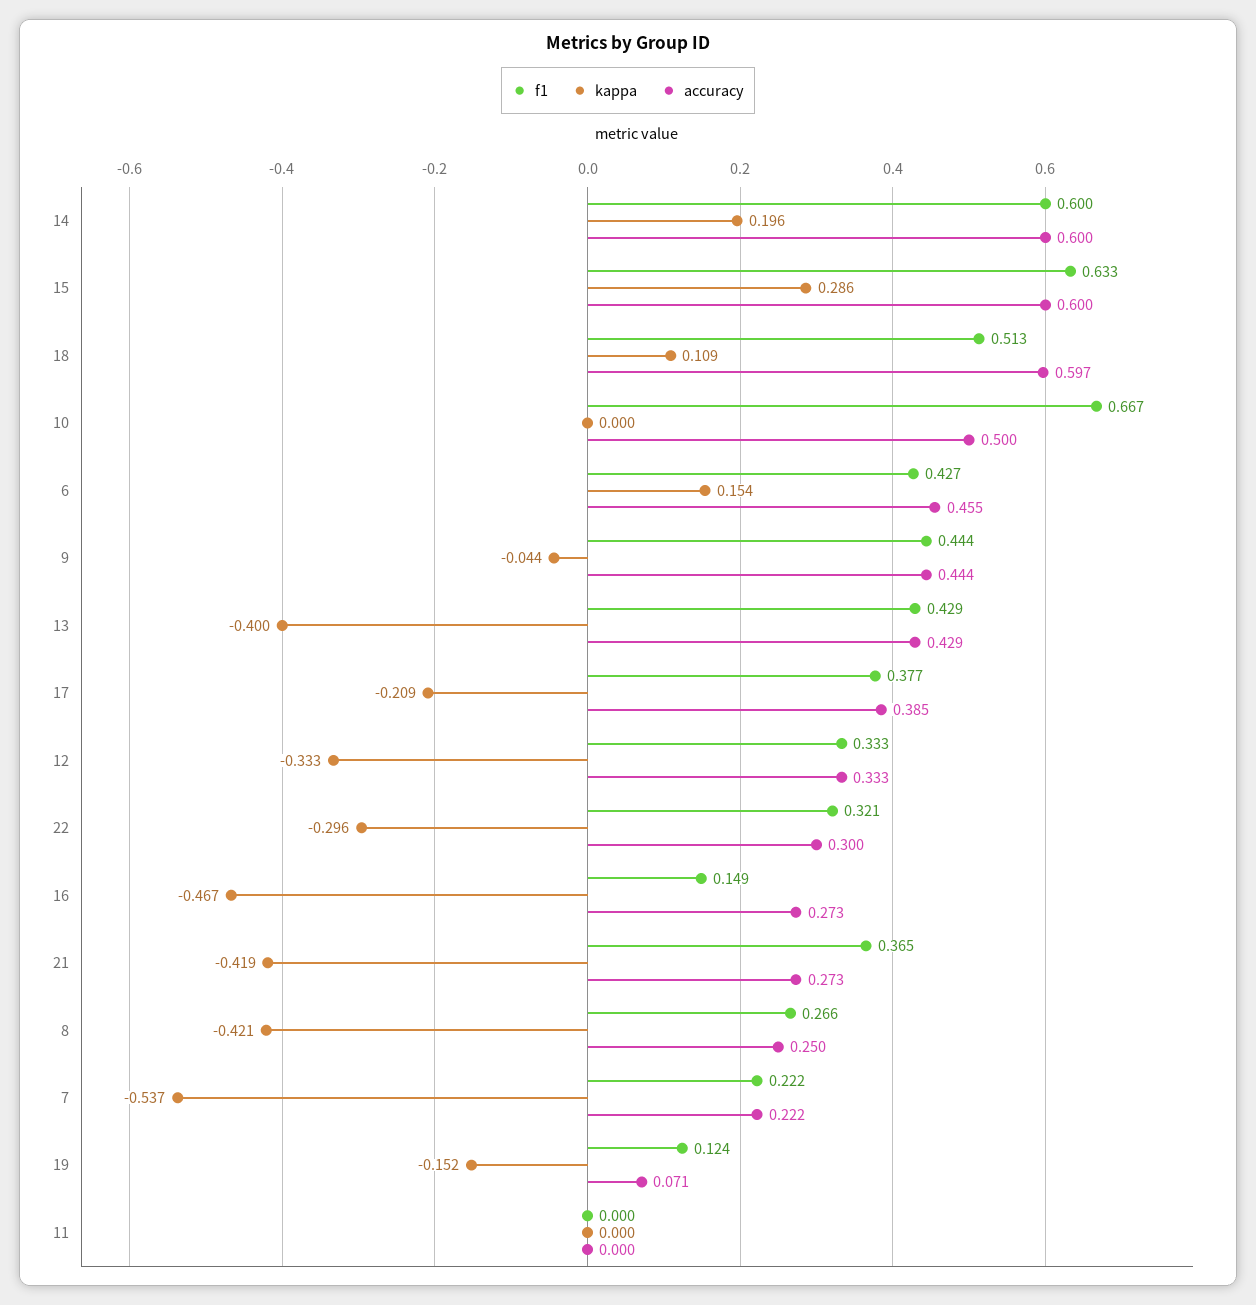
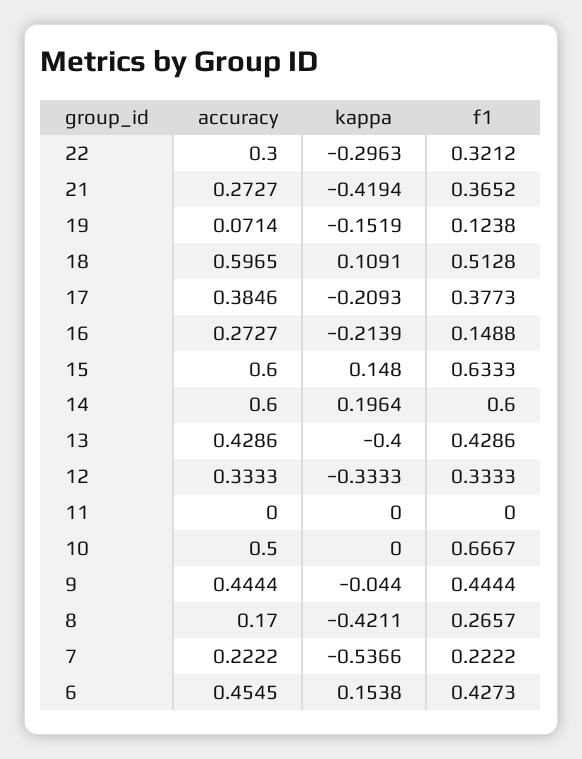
kappa, 15: 0.286 -> 0.148
kappa, 16: -0.467 -> -0.2139
accuracy, 8: 0.25 -> 0.17

